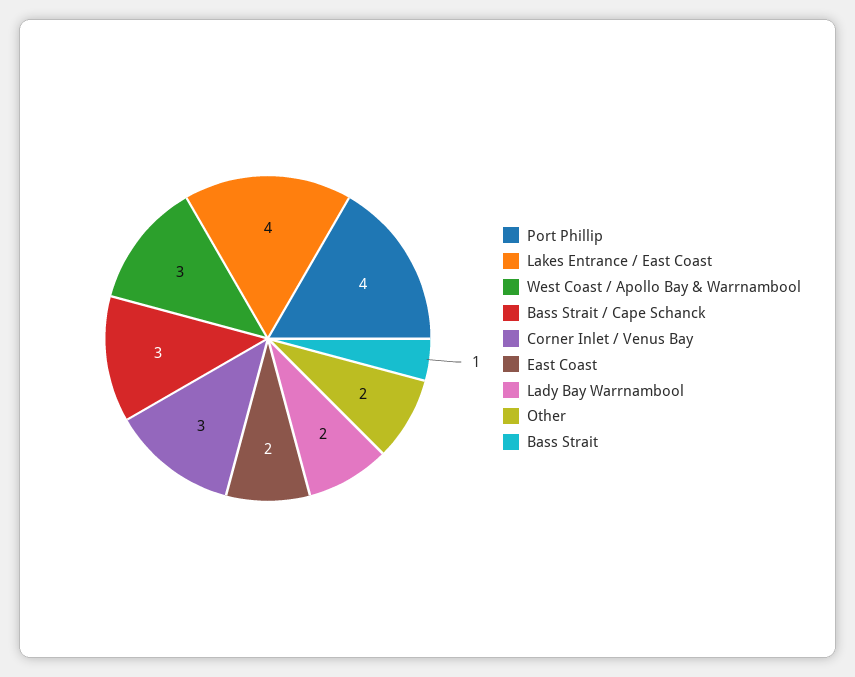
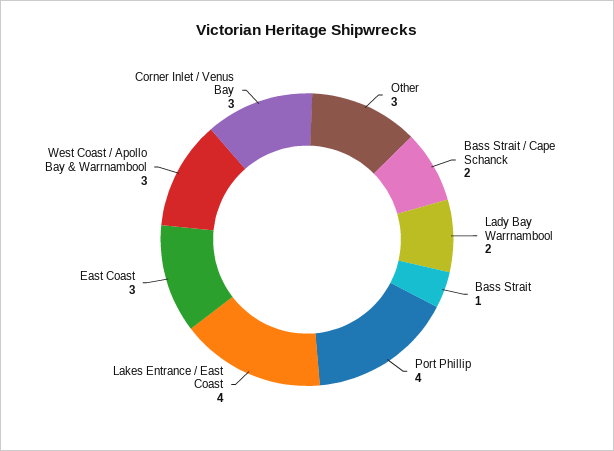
Bass Strait / Cape Schanck: 3 -> 2
East Coast: 2 -> 3
Other: 2 -> 3

